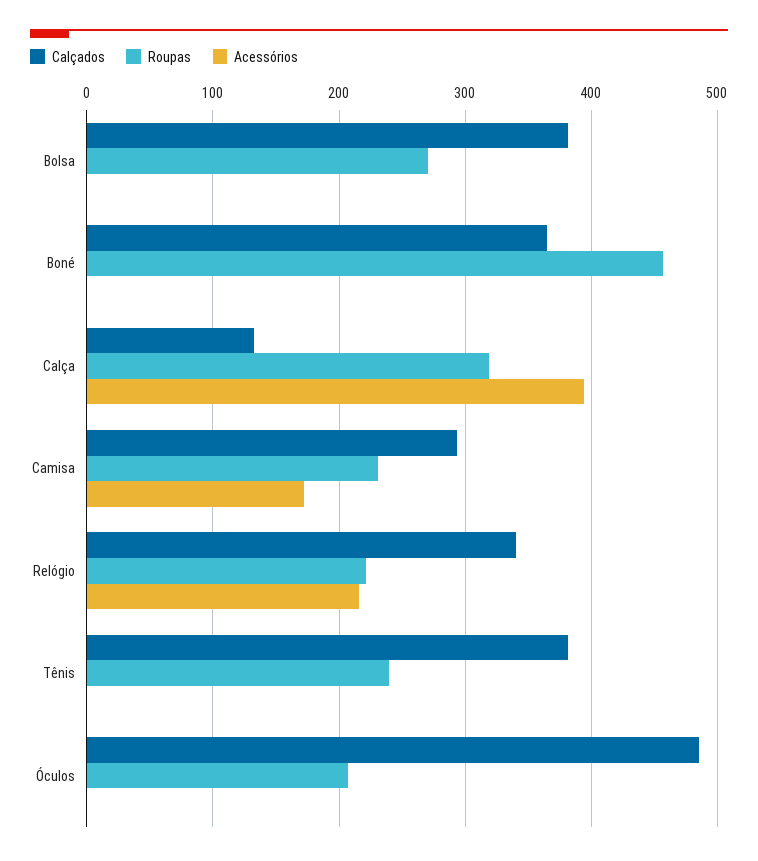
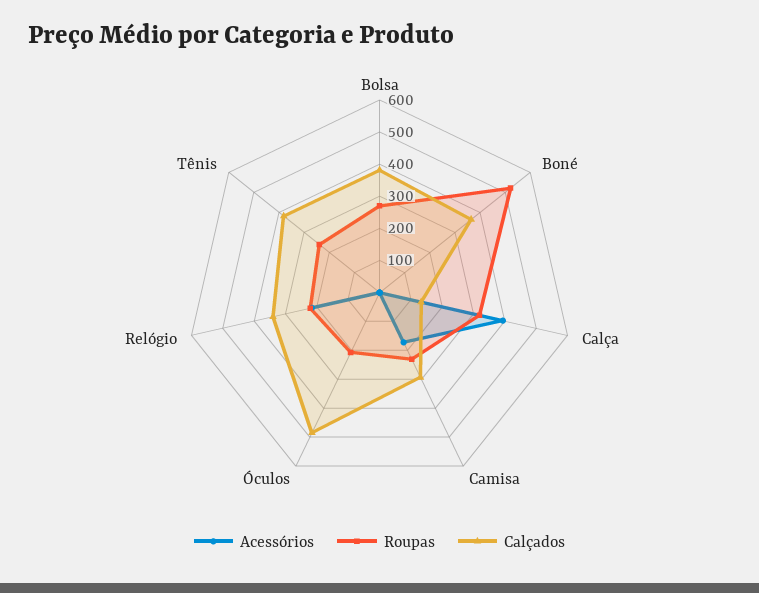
Roupas, Boné: 460 -> 525

